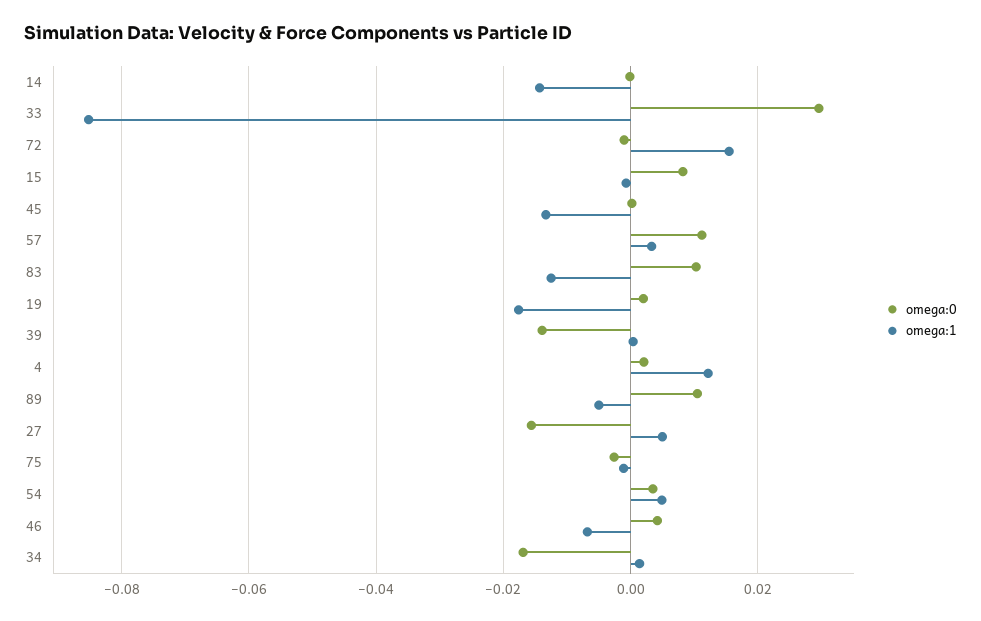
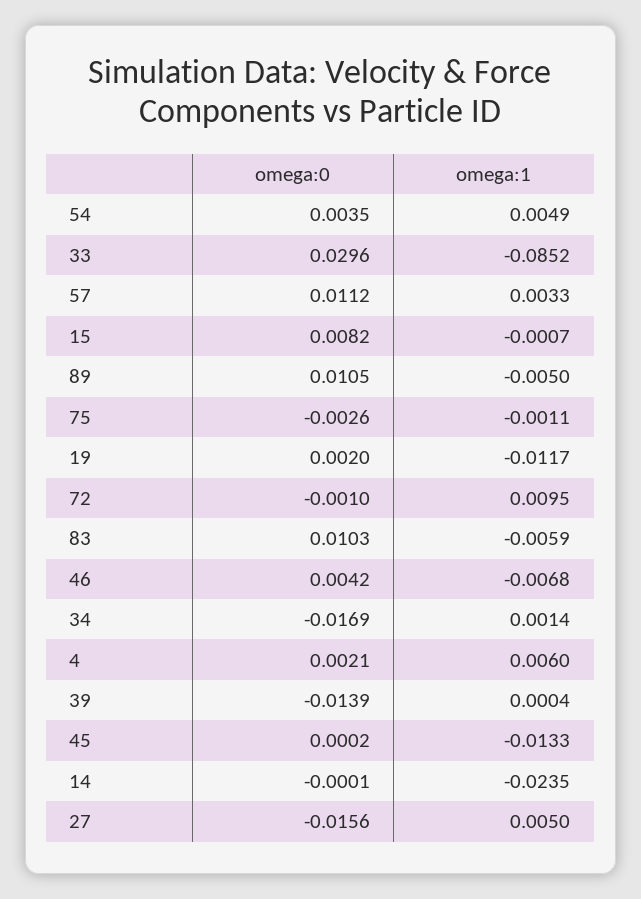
omega:1, 14: -0.014 -> -0.0235
omega:1, 72: 0.016 -> 0.0095
omega:1, 83: -0.012 -> -0.0059
omega:1, 19: -0.018 -> -0.0117
omega:1, 4: 0.012 -> 0.006

